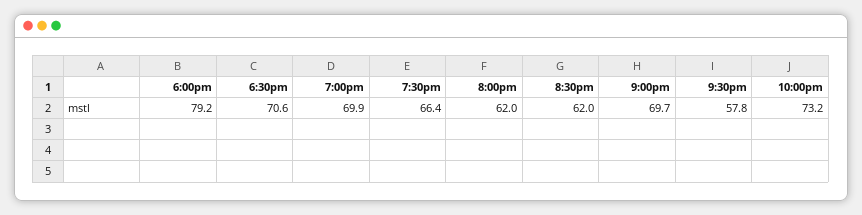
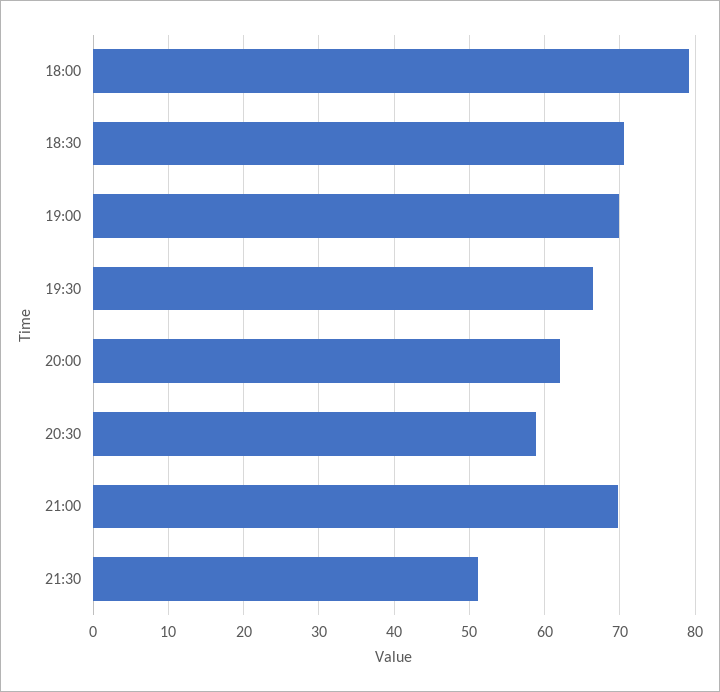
8:30pm: 62 -> 59
9:30pm: 57.8 -> 51
10:00pm: 73.2 -> none

